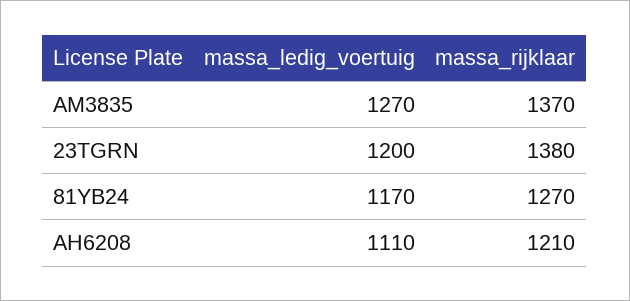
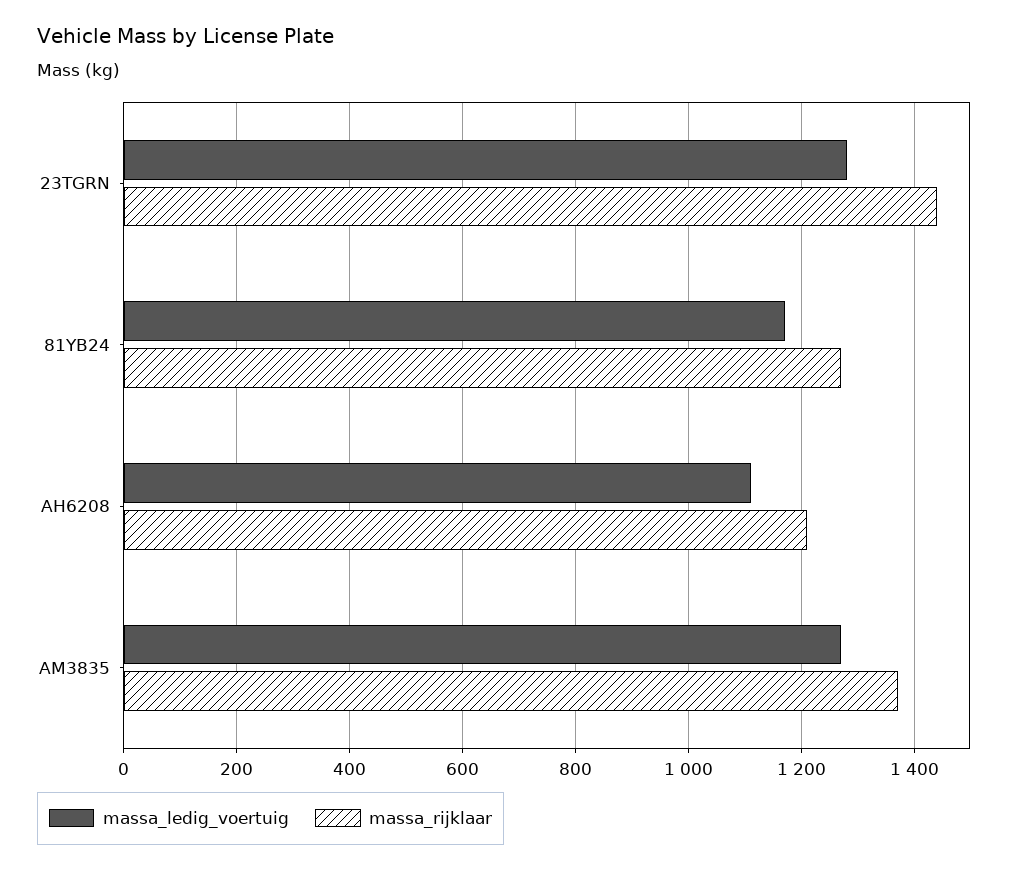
massa_ledig_voertuig, 23TGRN: 1200 -> 1280
massa_rijklaar, 23TGRN: 1380 -> 1440

